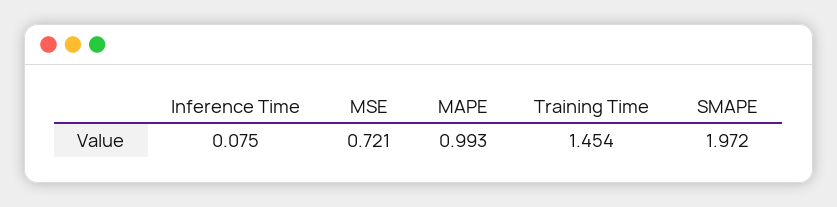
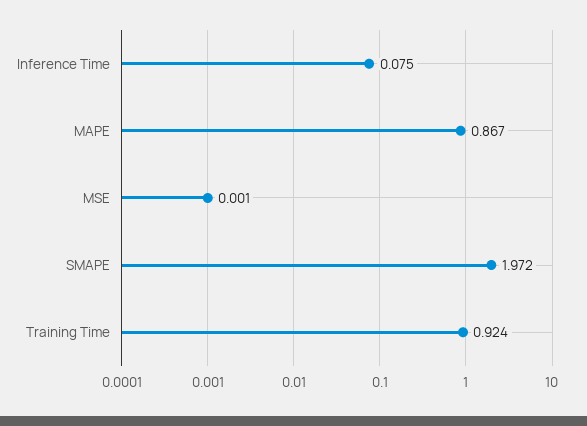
MSE: 0.721 -> 0.001
MAPE: 0.993 -> 0.867
Training Time: 1.454 -> 0.924

